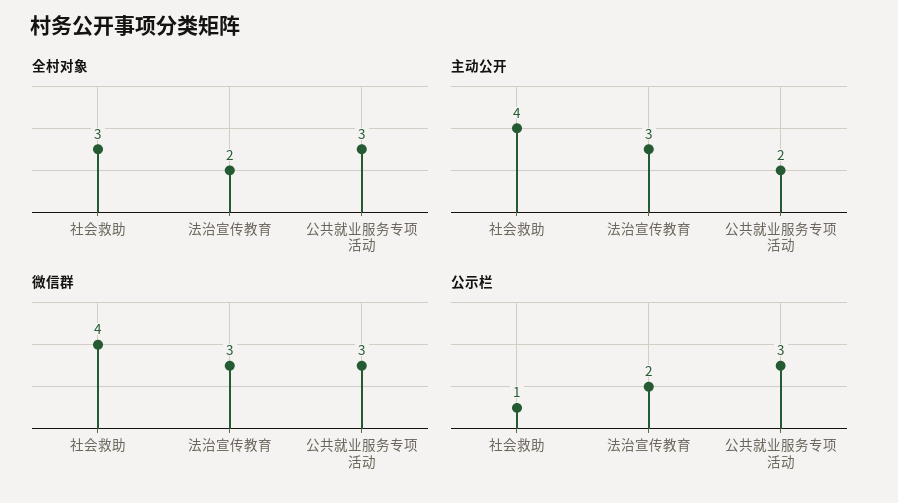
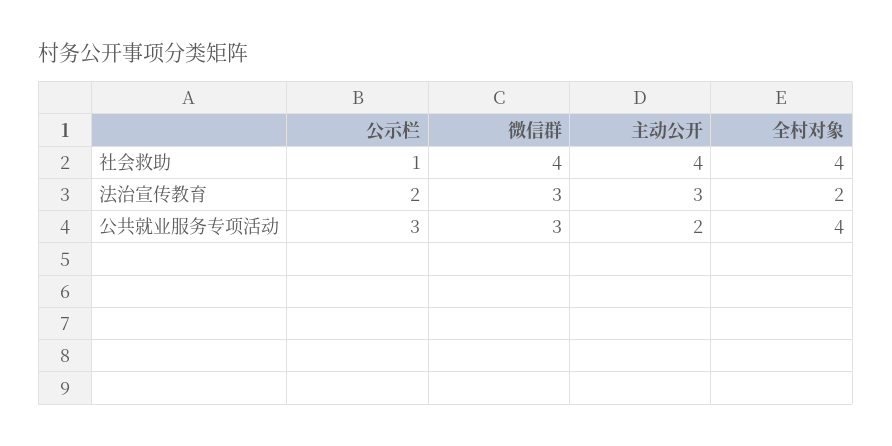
全村对象, 社会救助: 3 -> 4
全村对象, 公共就业服务专项活动: 3 -> 4

